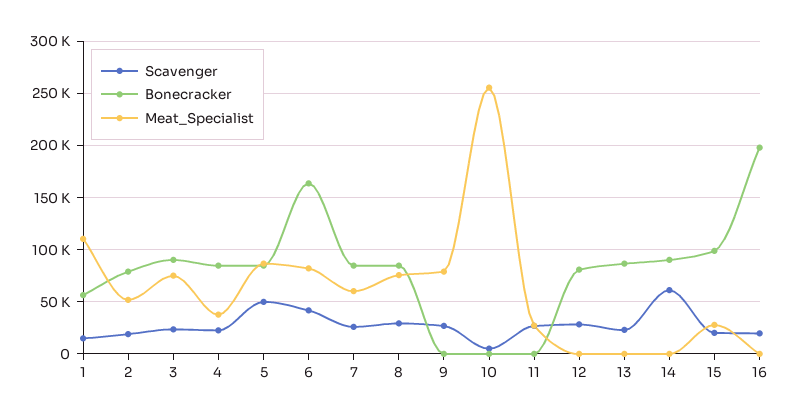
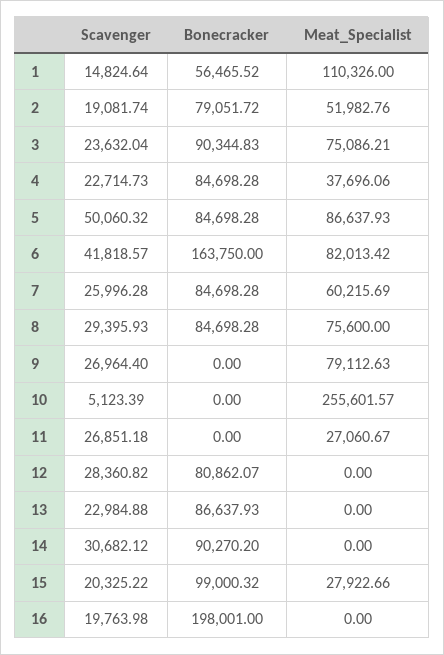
Scavenger, 14: 60000 -> 30682.12

